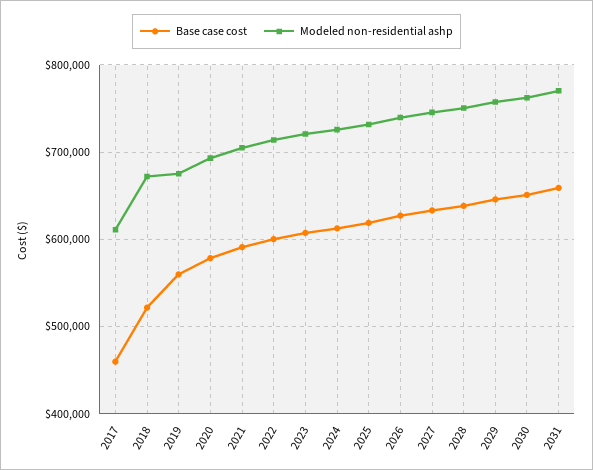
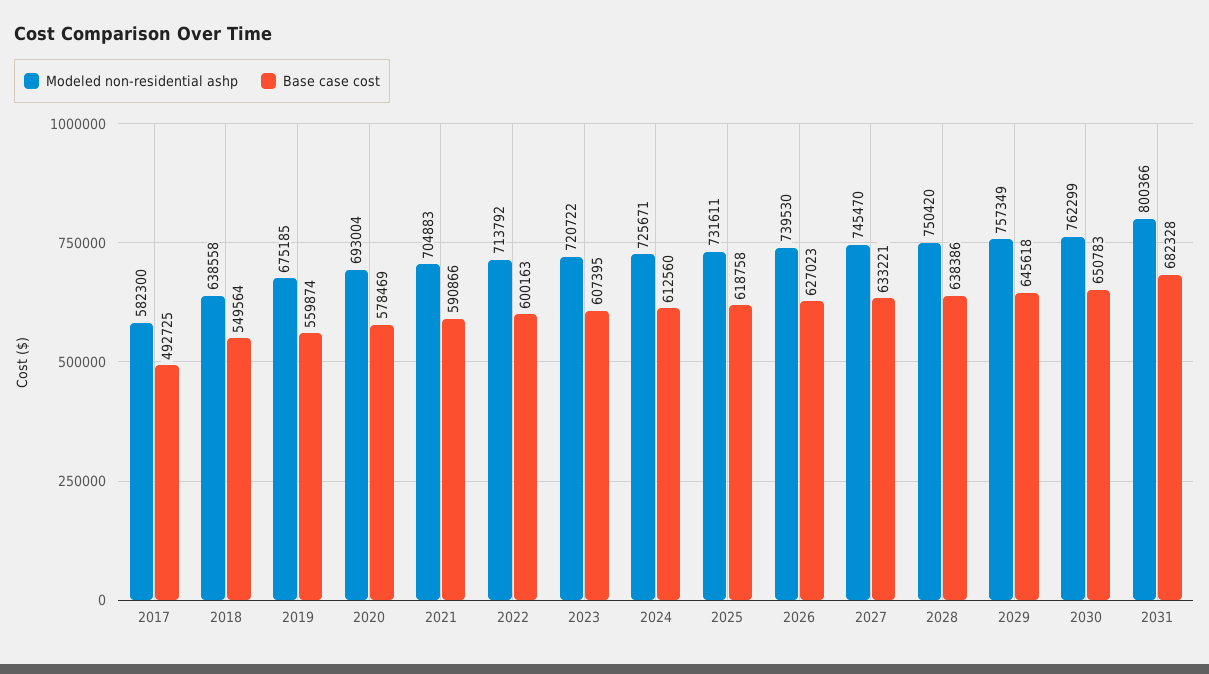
Base case cost, 2017: 460000 -> 492725
Modeled non-residential ashp, 2017: 610000 -> 582300
Base case cost, 2018: 520000 -> 549564
Modeled non-residential ashp, 2018: 670000 -> 638558
Base case cost, 2031: 660000 -> 682328
Modeled non-residential ashp, 2031: 770000 -> 800366

